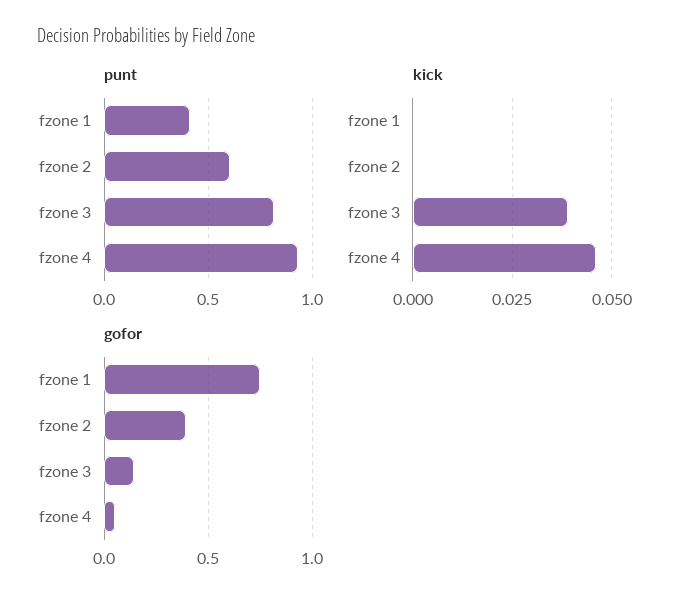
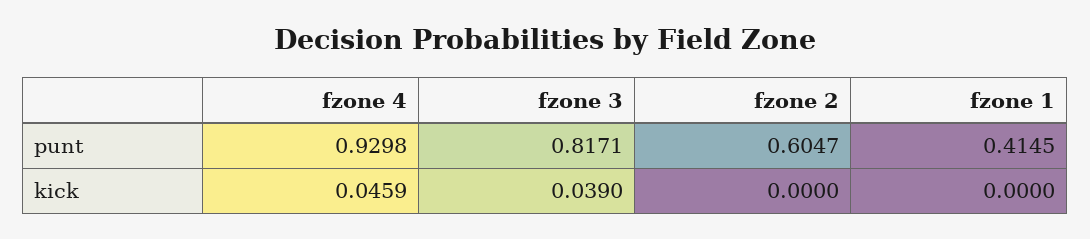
gofor, fzone 1: 0.75 -> none
gofor, fzone 2: 0.4 -> none
gofor, fzone 3: 0.15 -> none
gofor, fzone 4: 0.05 -> none

